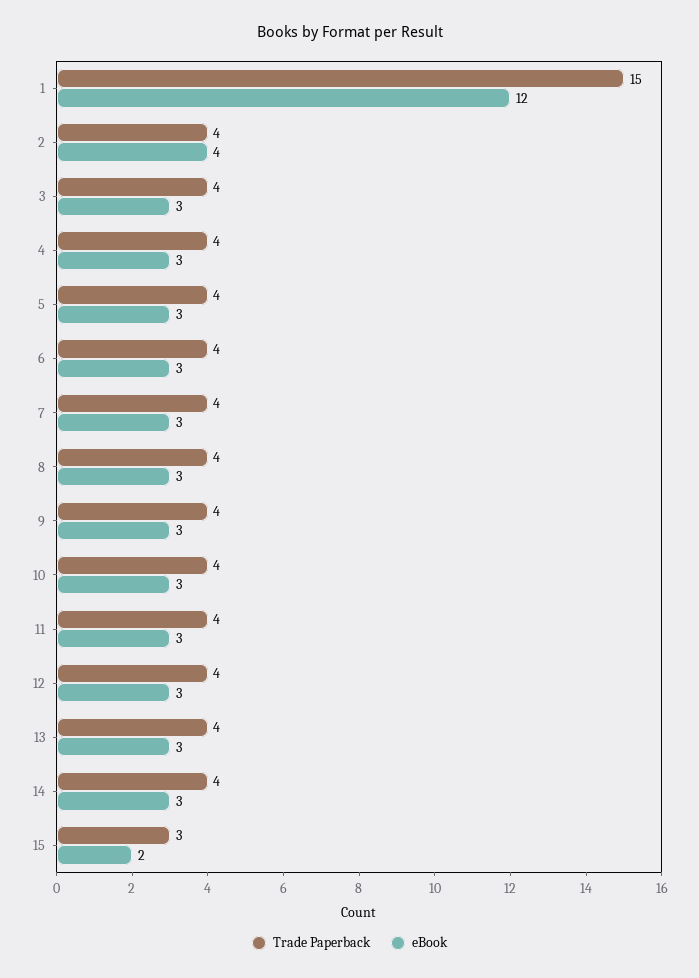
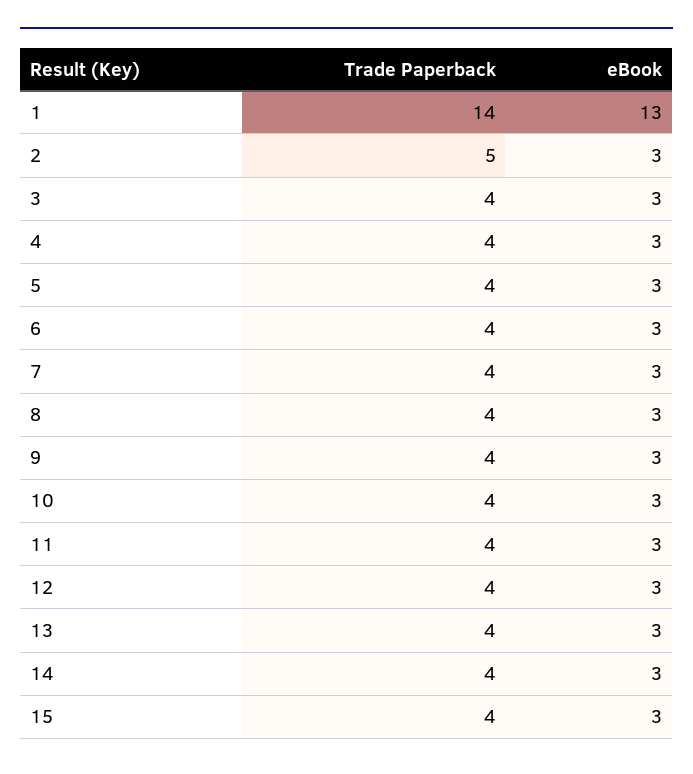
Trade Paperback, 1: 15 -> 14
eBook, 1: 12 -> 13
Trade Paperback, 2: 4 -> 5
eBook, 2: 4 -> 3
Trade Paperback, 15: 3 -> 4
eBook, 15: 2 -> 3

